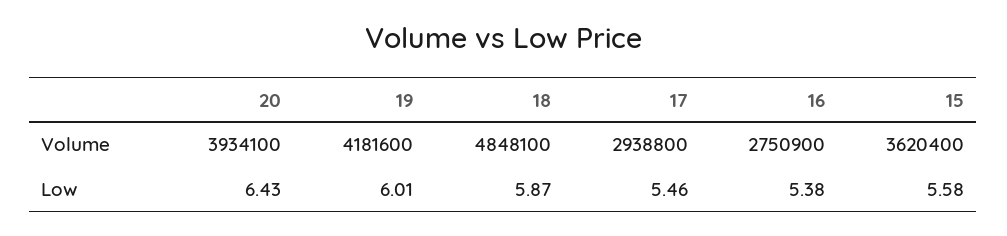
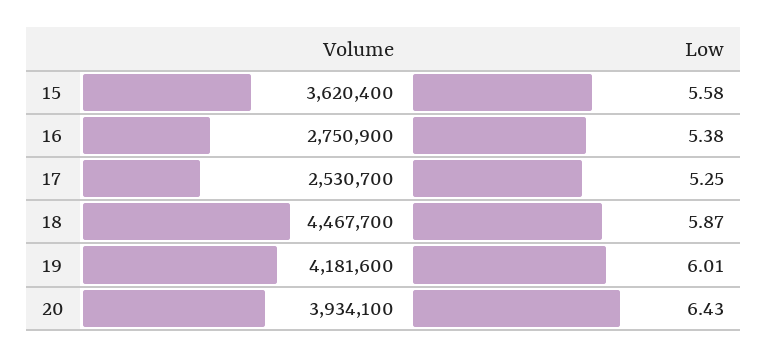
18, Volume: 4848100 -> 4467700
17, Volume: 2938800 -> 2530700
17, Low: 5.46 -> 5.25

